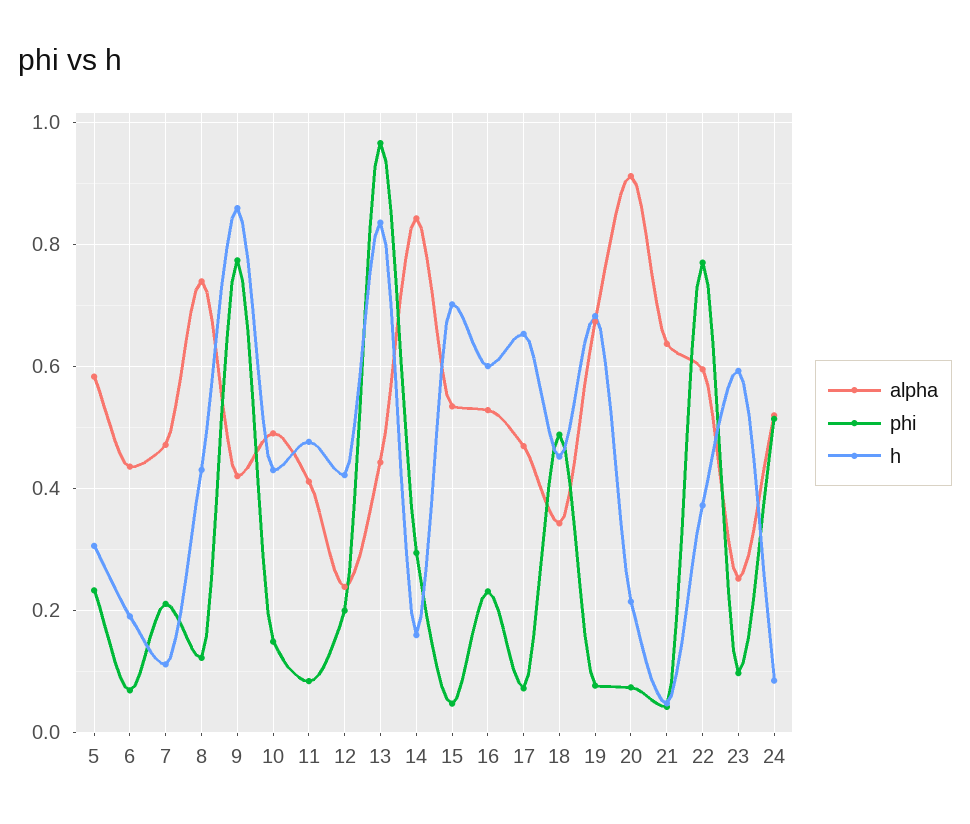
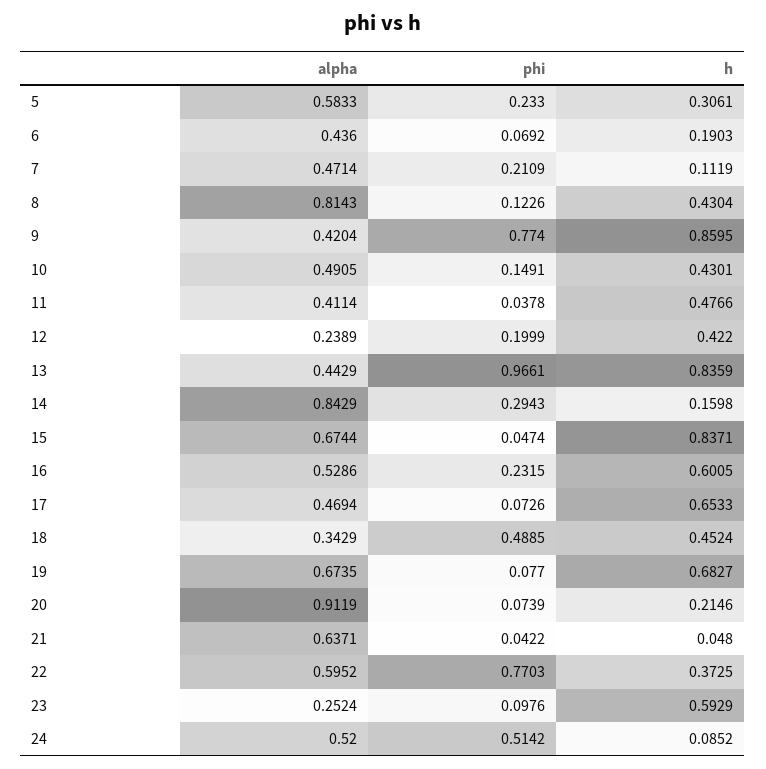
alpha, 8: 0.74 -> 0.8143
phi, 11: 0.08 -> 0.0378
alpha, 15: 0.54 -> 0.6744
h, 15: 0.7 -> 0.8371

